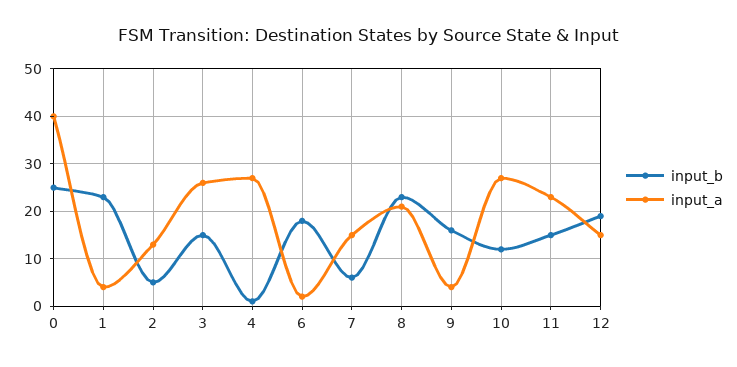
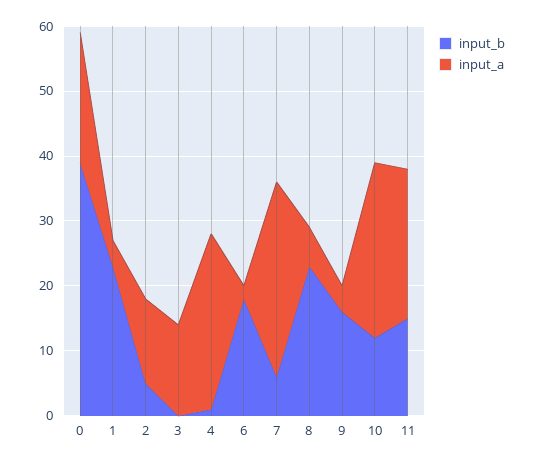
input_b, 0: 25 -> 40
input_a, 0: 40 -> 20
input_b, 3: 15 -> 0
input_a, 3: 25 -> 15
input_a, 7: 15 -> 30
input_a, 8: 20 -> 5
input_b, 12: 20 -> none
input_a, 12: 15 -> none

